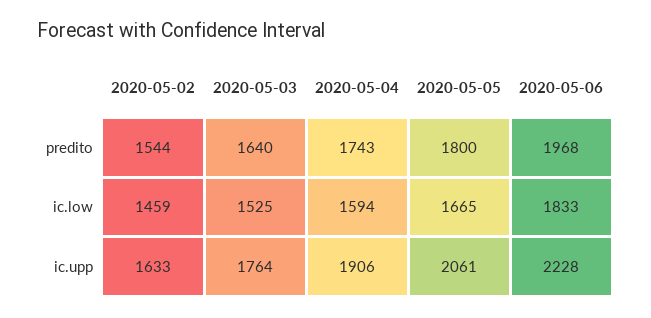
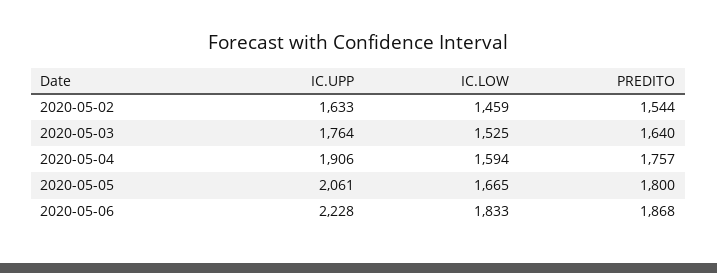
2020-05-04, predito: 1743 -> 1757
2020-05-06, predito: 1968 -> 1868

